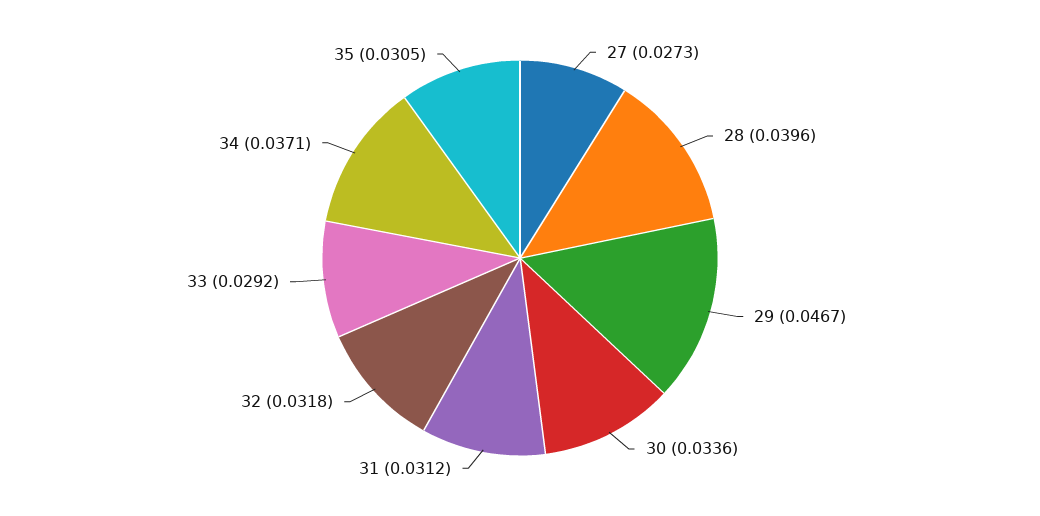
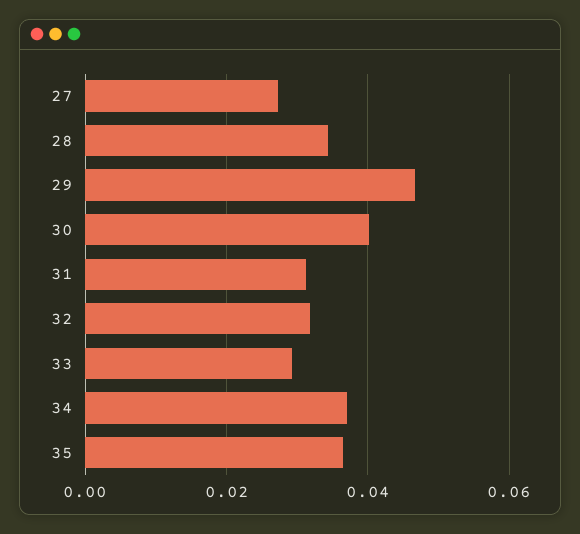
28: 0.0396 -> 0.034
30: 0.0336 -> 0.04
35: 0.0305 -> 0.036

